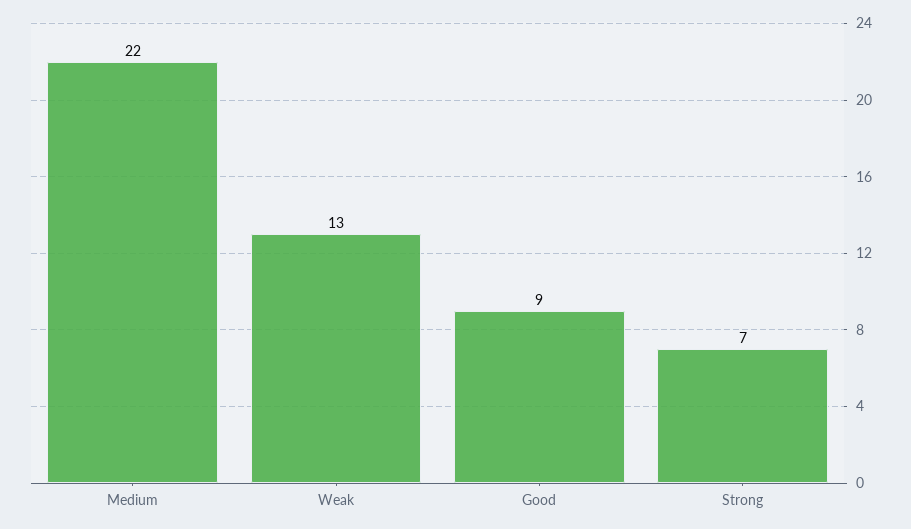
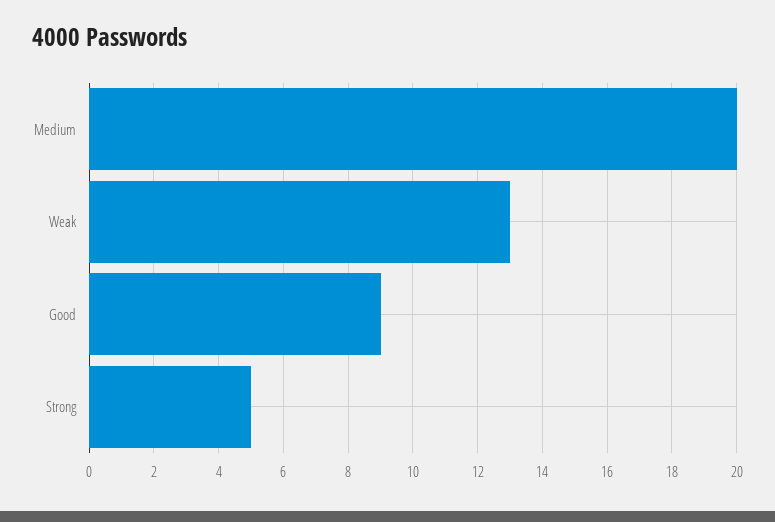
Medium: 22 -> 20
Strong: 7 -> 5

